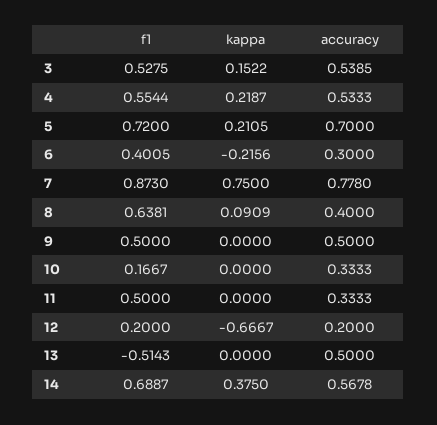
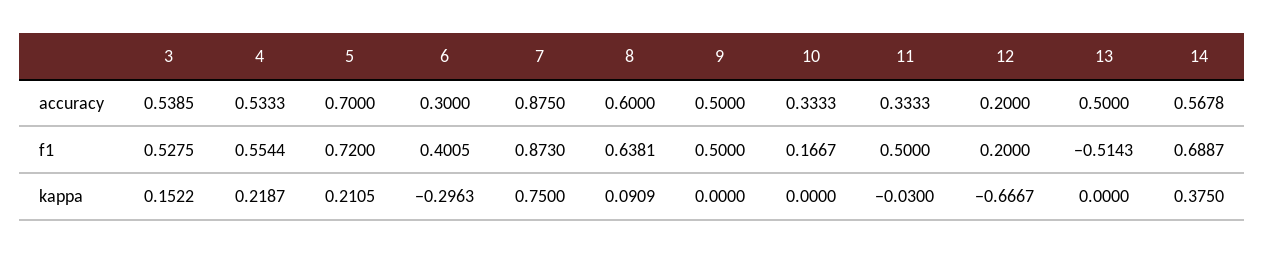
kappa, 6: -0.2156 -> -0.2963
accuracy, 7: 0.778 -> 0.875
accuracy, 8: 0.4 -> 0.6
kappa, 11: 0 -> -0.03

